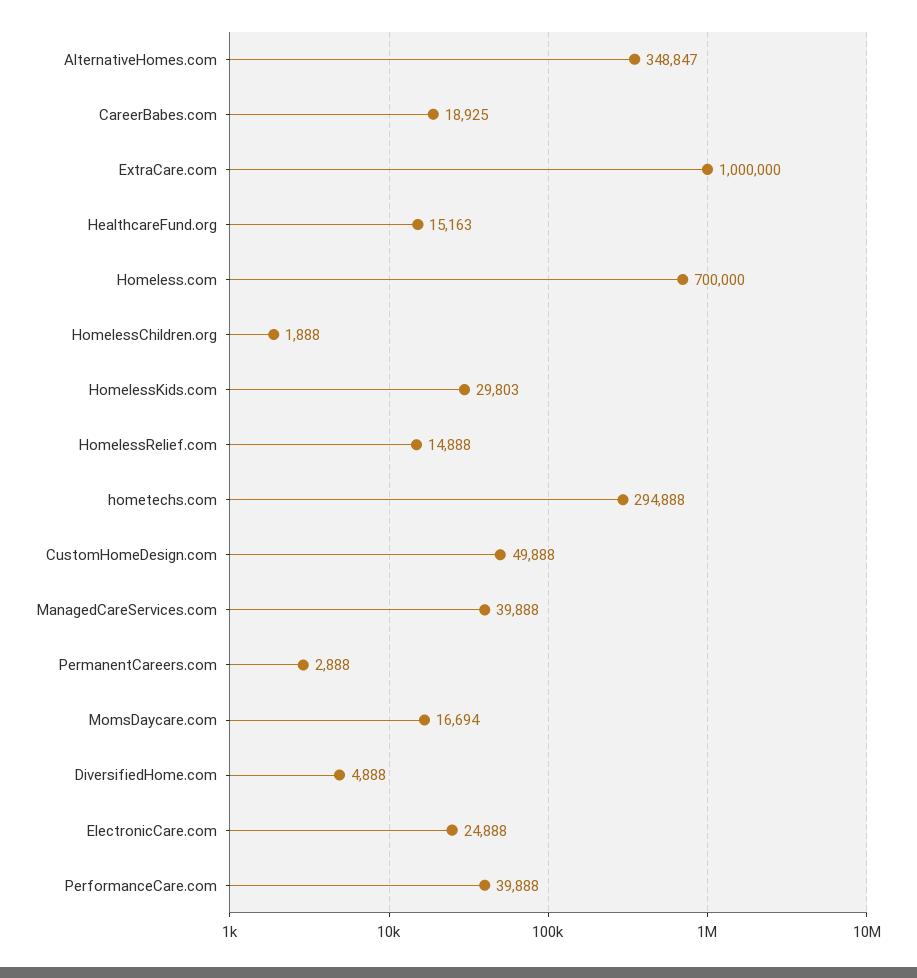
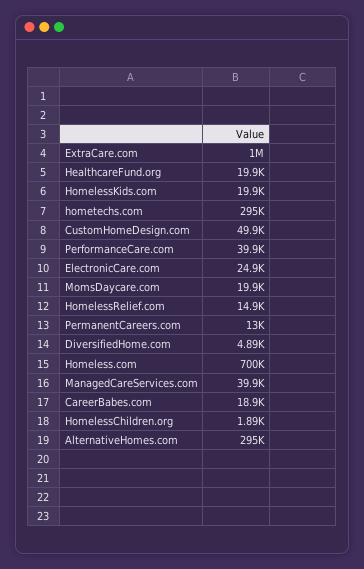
AlternativeHomes.com: 348847 -> 295000
HealthcareFund.org: 15163 -> 19900
HomelessKids.com: 29803 -> 19900
PermanentCareers.com: 2888 -> 13000
MomsDaycare.com: 16694 -> 19900

